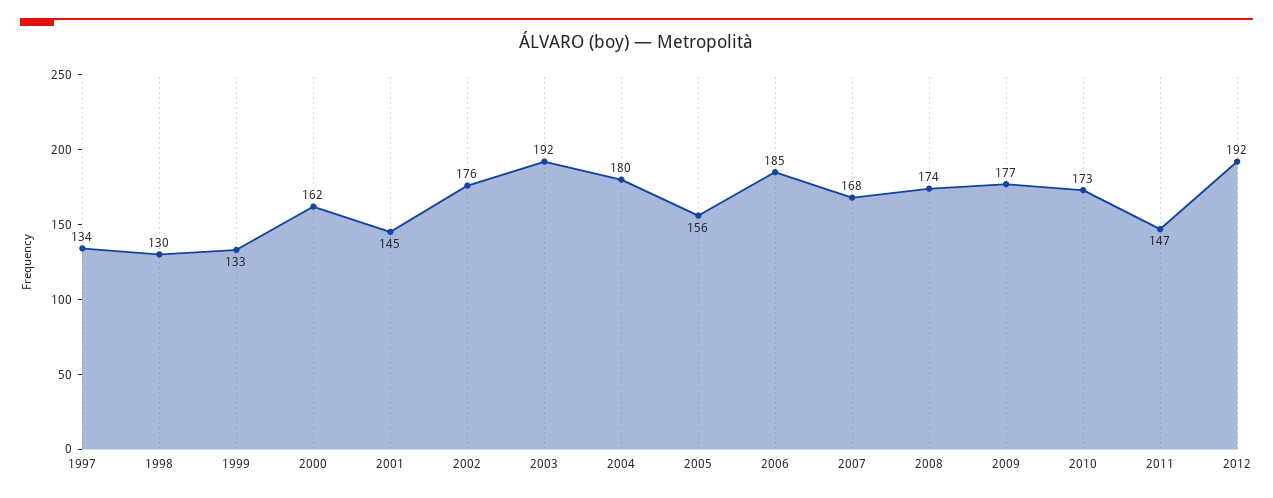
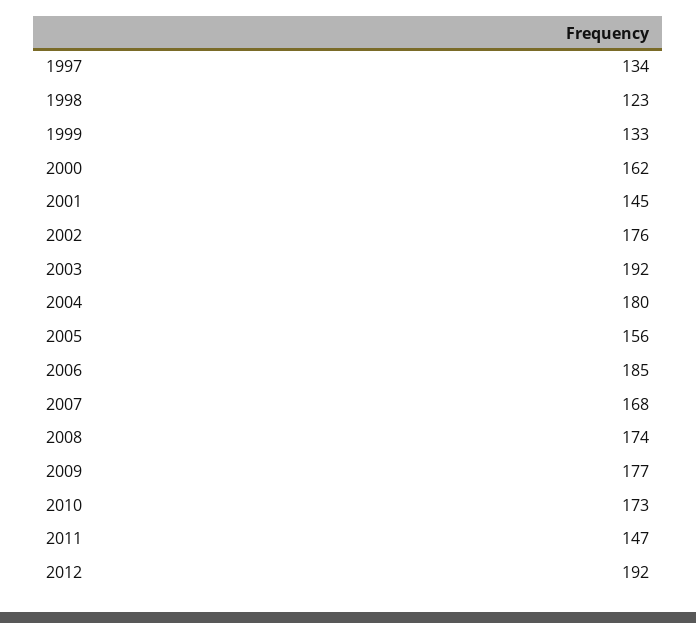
1998: 130 -> 123

